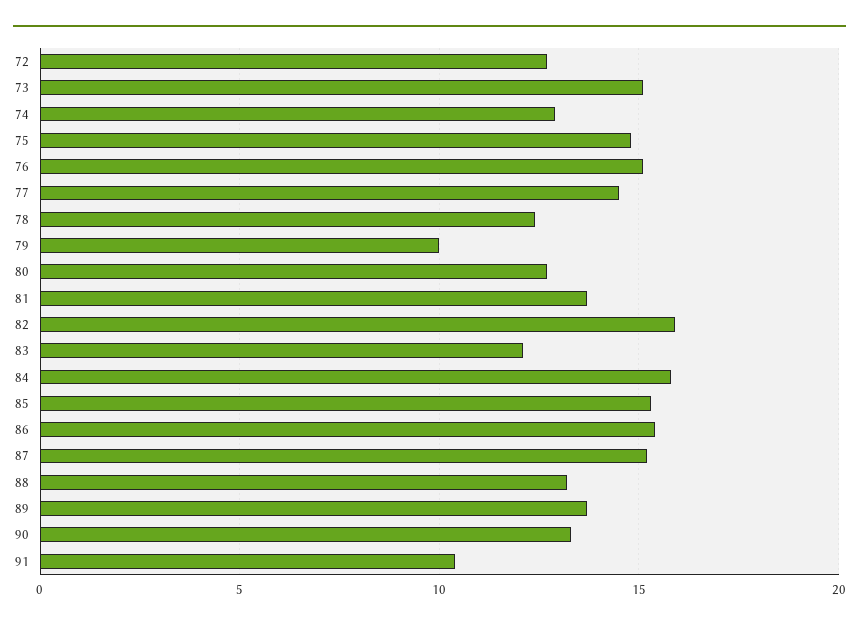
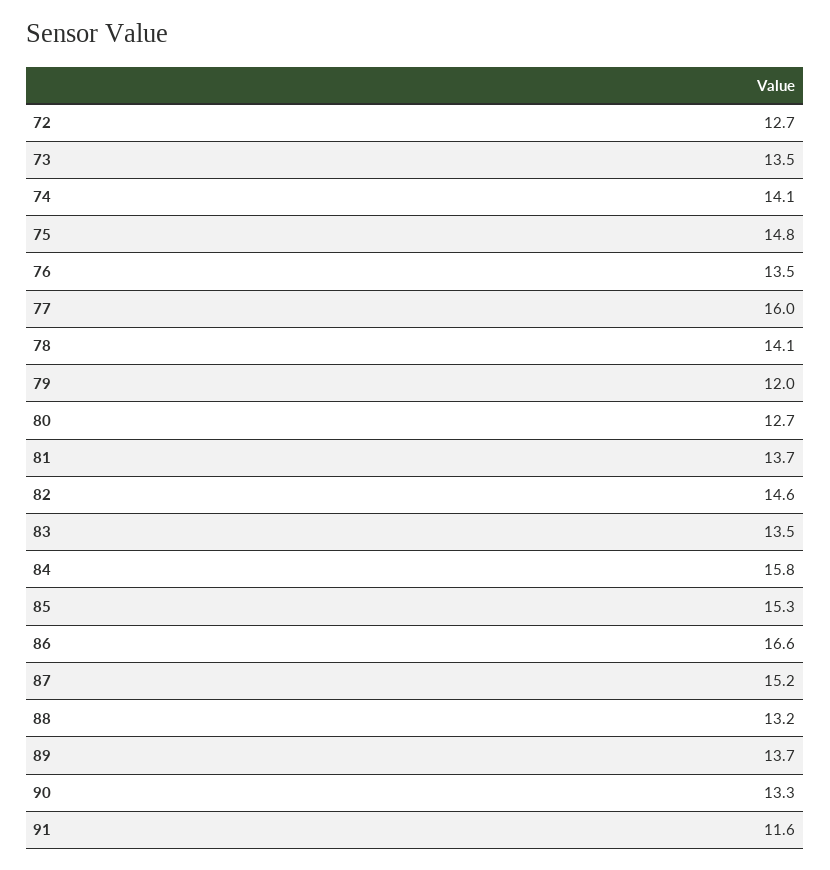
73: 15 -> 13.5
74: 13 -> 14.1
76: 15 -> 13.5
77: 14.5 -> 16
78: 12.5 -> 14.1
79: 10 -> 12
82: 16 -> 14.6
83: 12 -> 13.5
86: 15.5 -> 16.6
91: 10.5 -> 11.6

